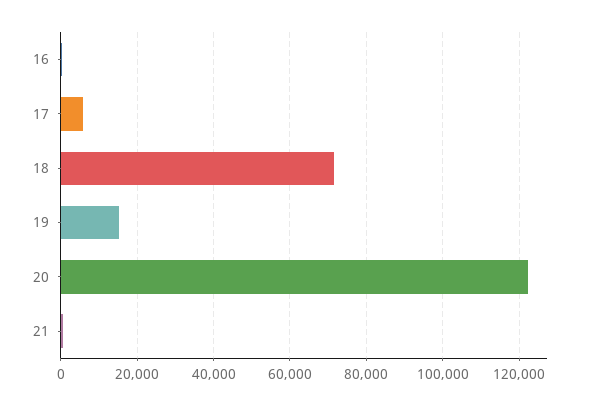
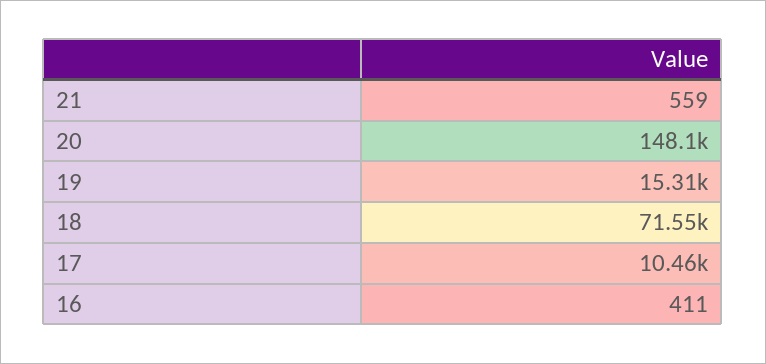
17: 6000 -> 10460
20: 122000 -> 148100

